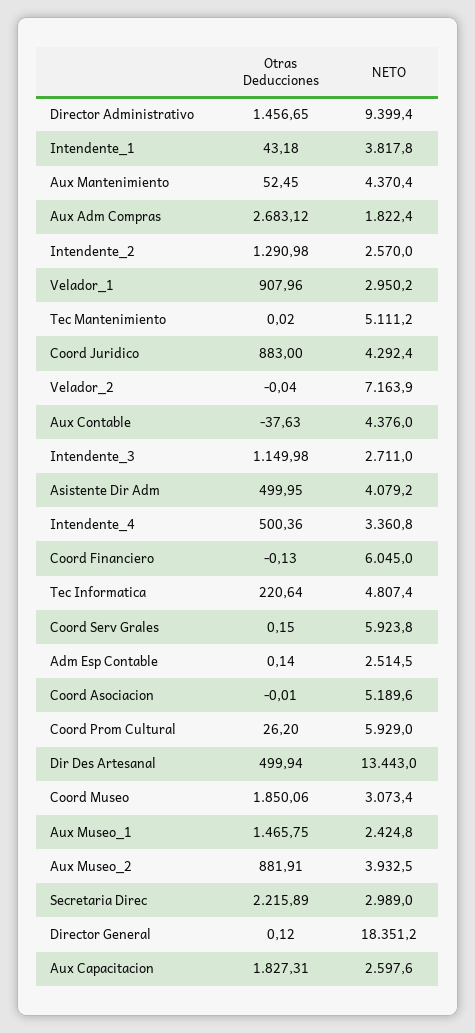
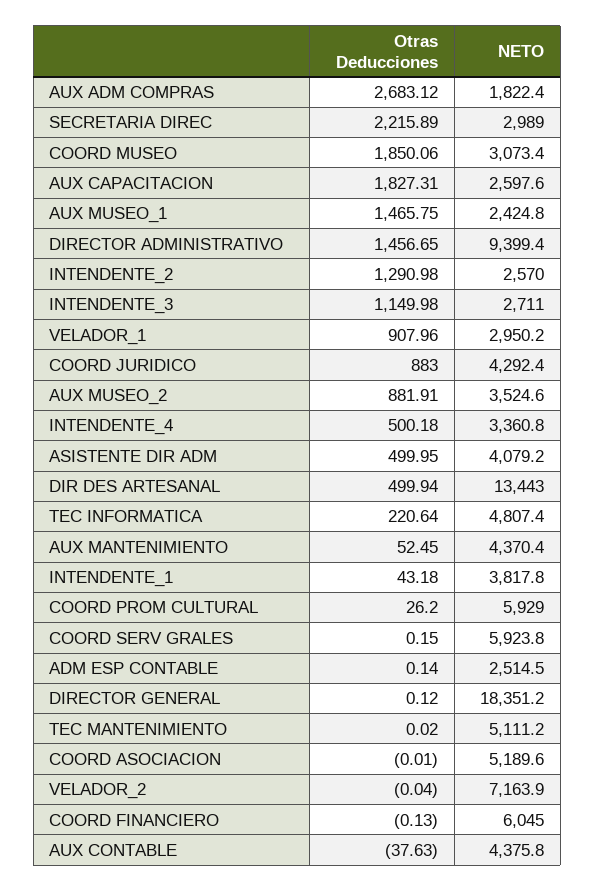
NETO, Aux Contable: 4376 -> 4375.8
Otras Deducciones, Intendente_4: 500.36 -> 500.18
NETO, Aux Museo_2: 3932.5 -> 3524.6

